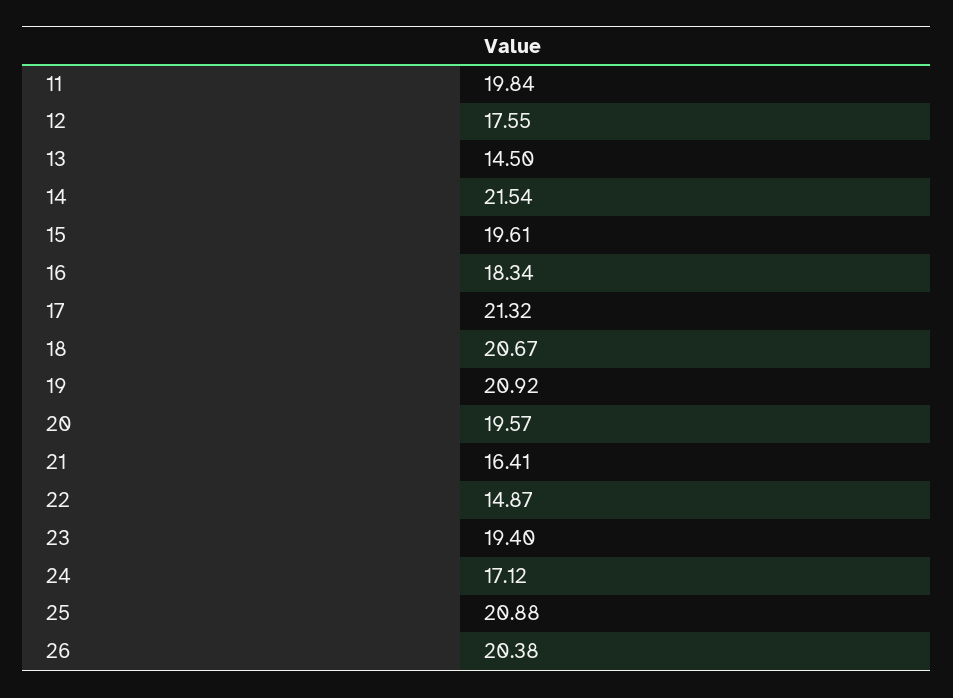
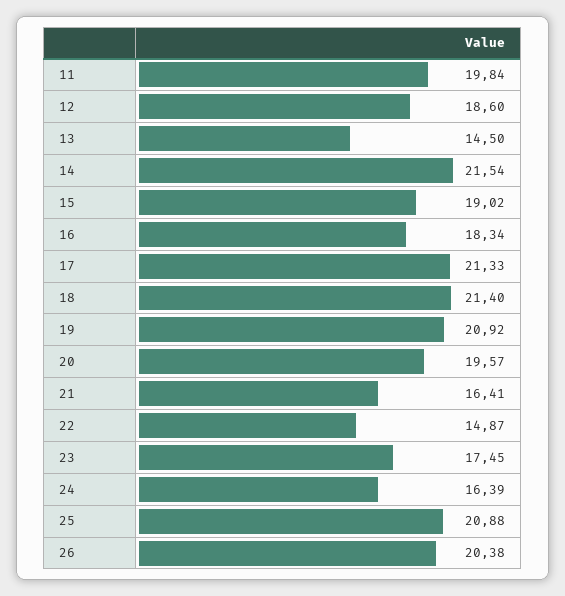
12: 17.55 -> 18.6
15: 19.61 -> 19.02
17: 21.32 -> 21.33
18: 20.67 -> 21.4
23: 19.4 -> 17.45
24: 17.12 -> 16.39

